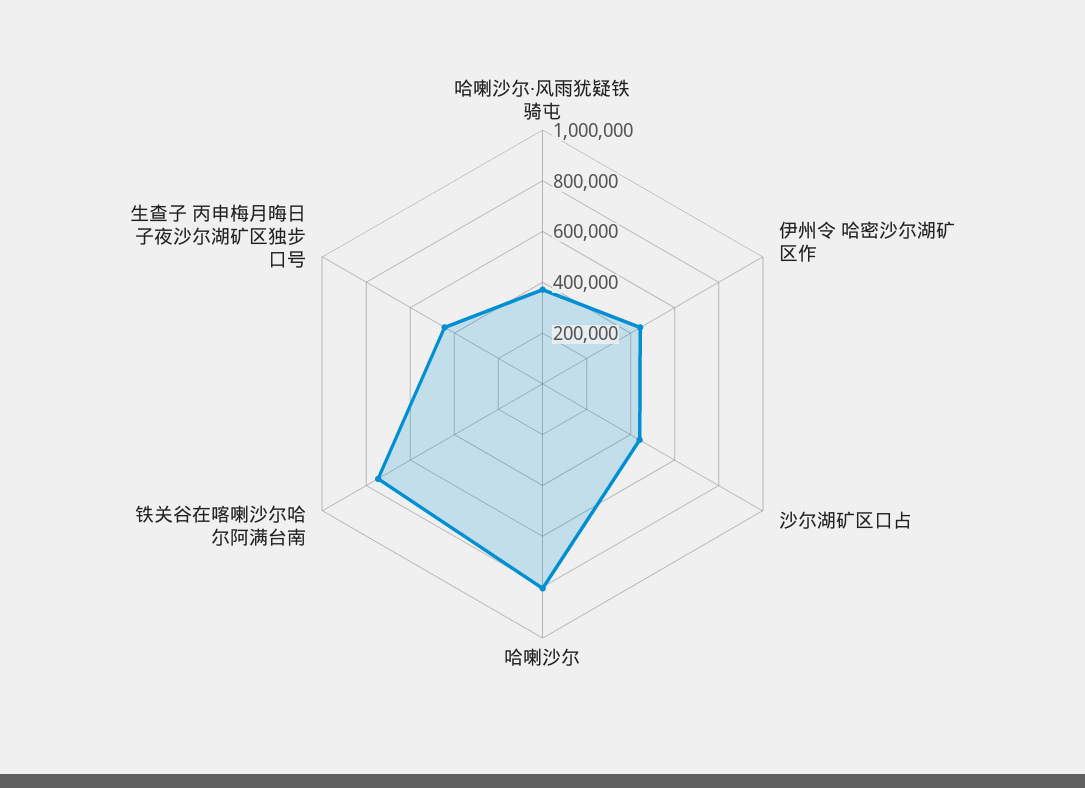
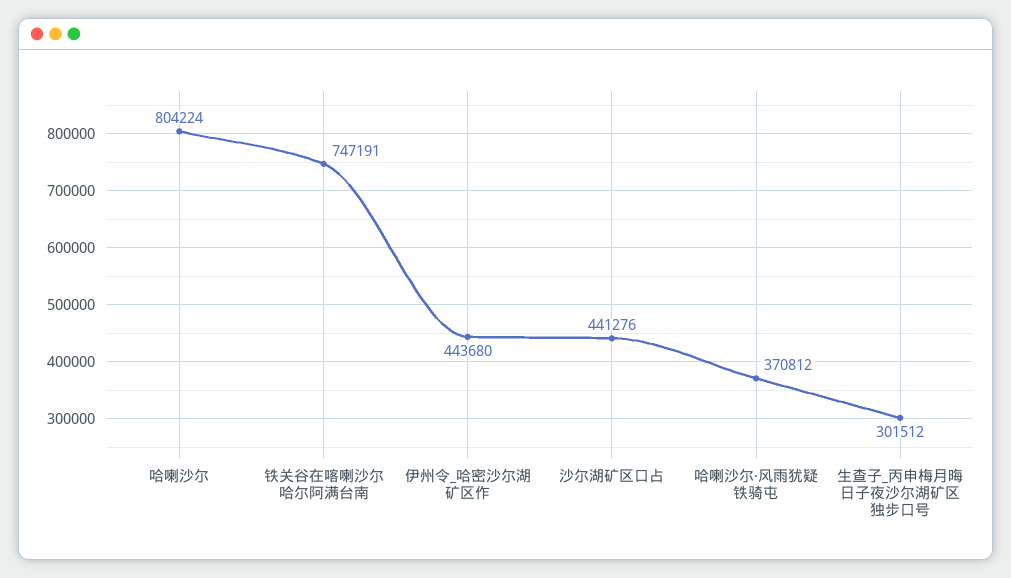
生查子 丙申梅月晦日子夜沙尔湖矿区独步口号: 450000 -> 301512

